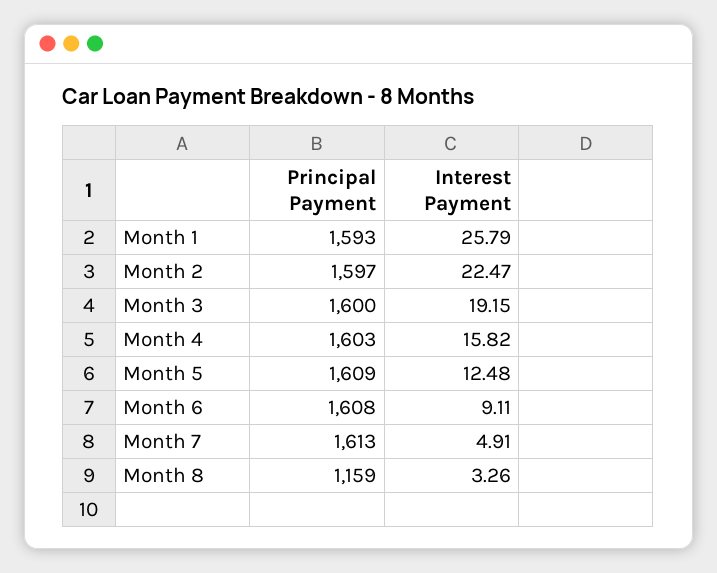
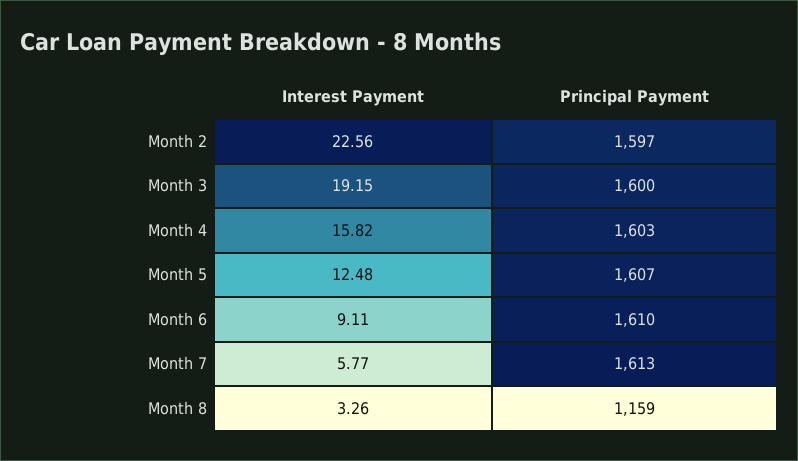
Principal Payment, Month 1: 1593 -> none
Interest Payment, Month 1: 25.79 -> none
Interest Payment, Month 2: 22.47 -> 22.56
Principal Payment, Month 5: 1609 -> 1607
Principal Payment, Month 6: 1608 -> 1610
Interest Payment, Month 7: 4.91 -> 5.77

